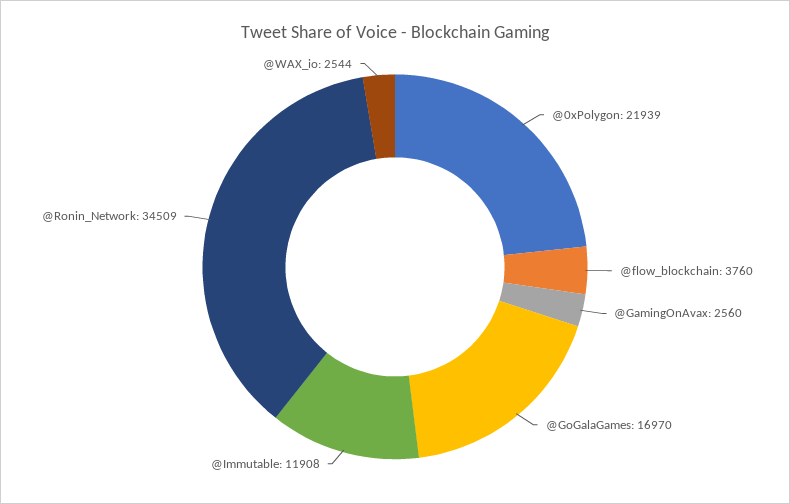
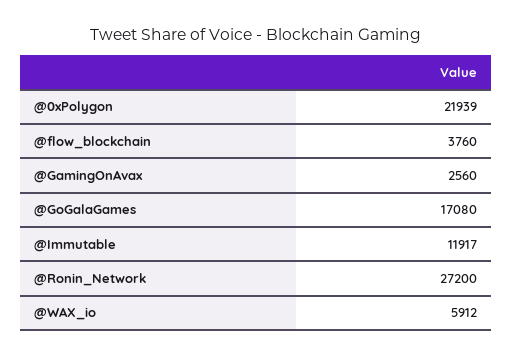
@GoGalaGames: 16970 -> 17080
@Immutable: 11908 -> 11917
@Ronin_Network: 34509 -> 27200
@WAX_io: 2544 -> 5912

